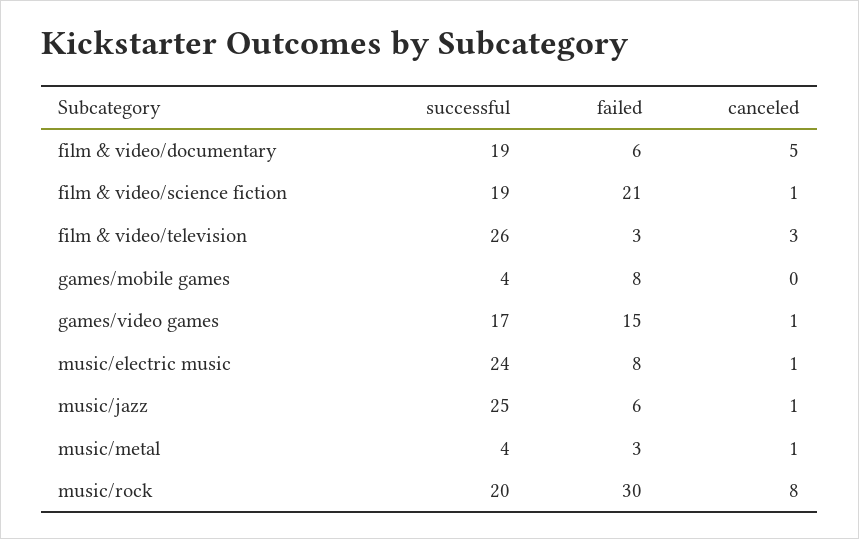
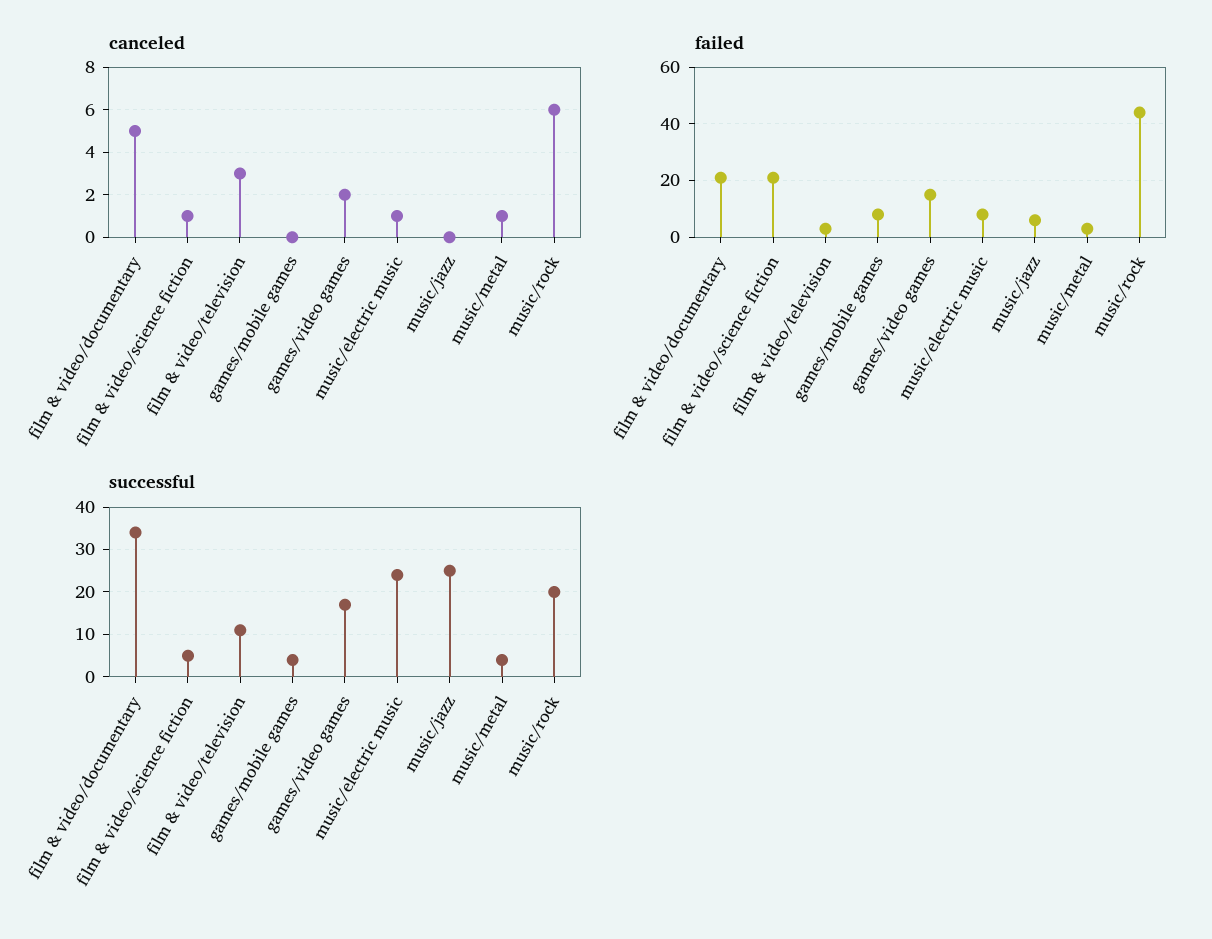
successful, film & video/documentary: 19 -> 35
failed, film & video/documentary: 6 -> 20
successful, film & video/science fiction: 19 -> 5
successful, film & video/television: 26 -> 10
canceled, games/video games: 1 -> 2
canceled, music/jazz: 1 -> 0
failed, music/rock: 30 -> 45
canceled, music/rock: 8 -> 6

